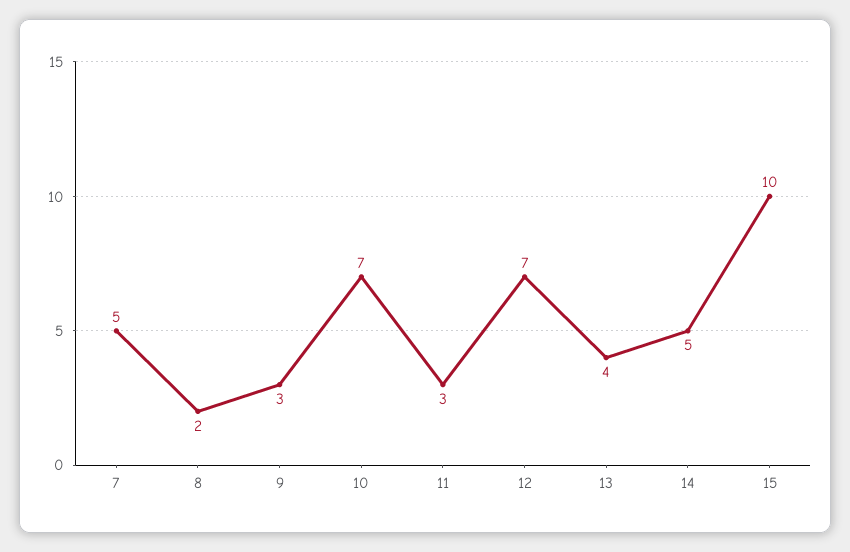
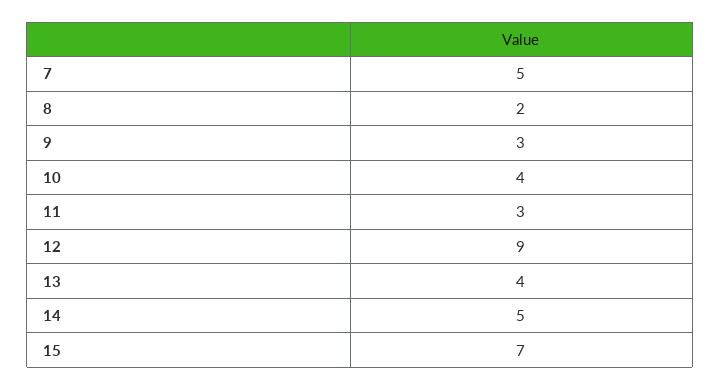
10: 7 -> 4
12: 7 -> 9
15: 10 -> 7

